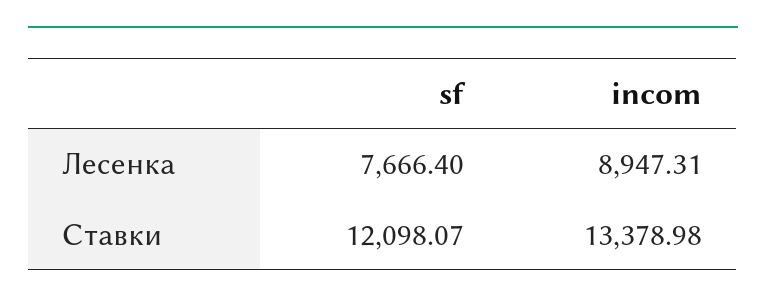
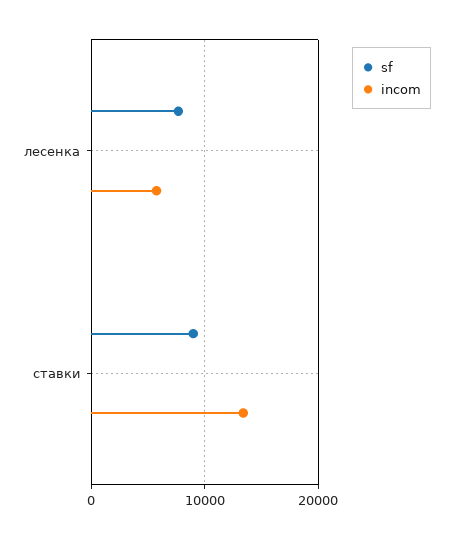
incom, Лесенка: 8947.31 -> 6000
sf, Ставки: 12098.07 -> 9000

